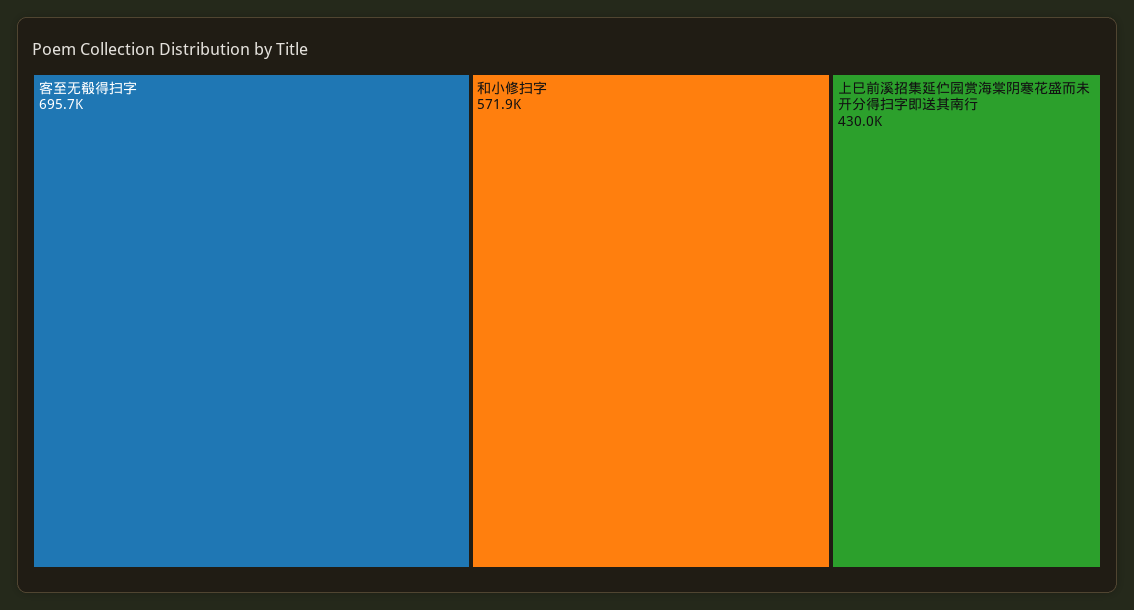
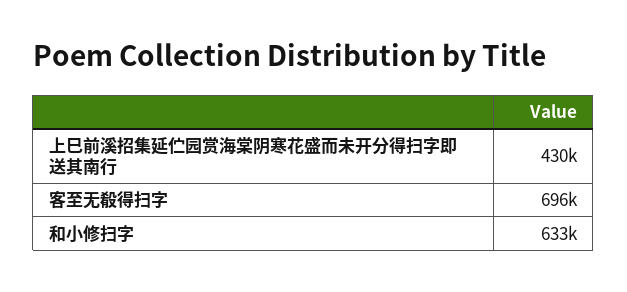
和小修扫字: 571900 -> 633000

